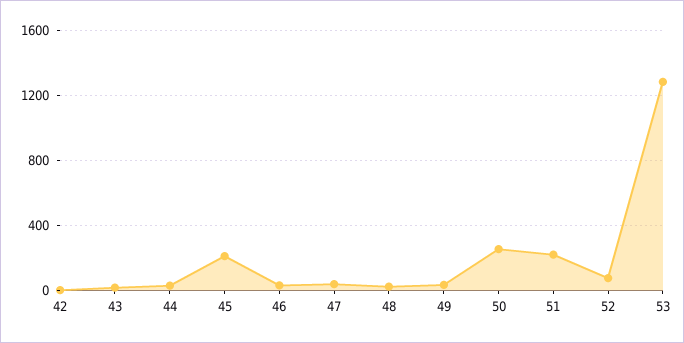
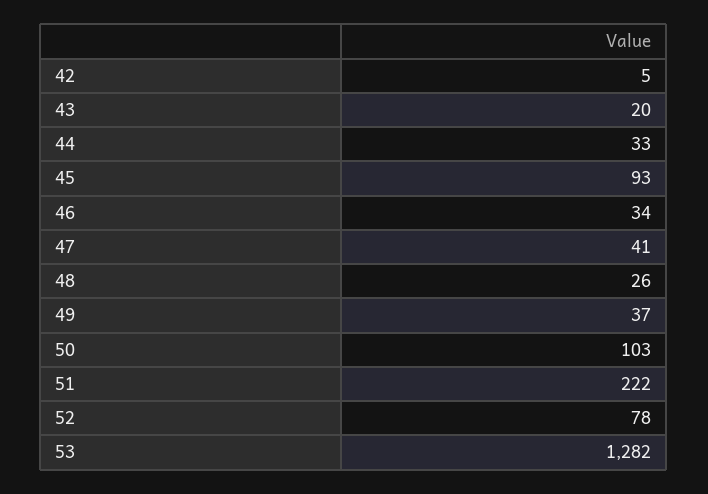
45: 200 -> 93
50: 250 -> 103

